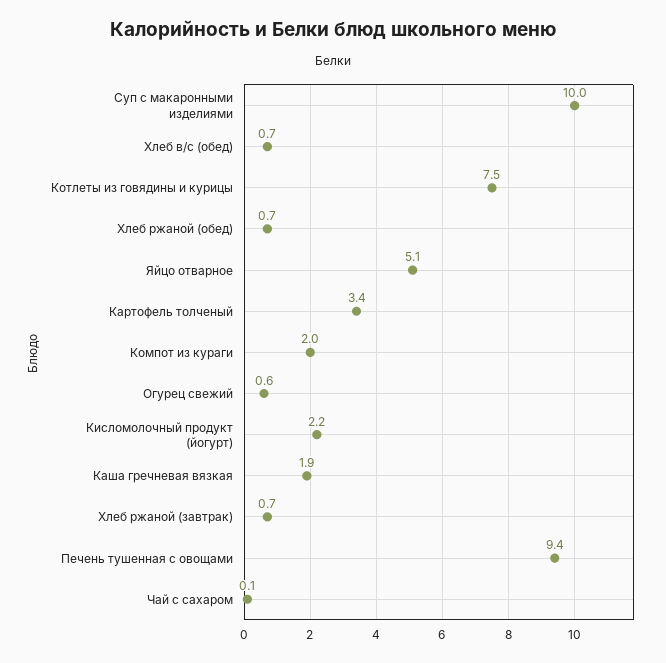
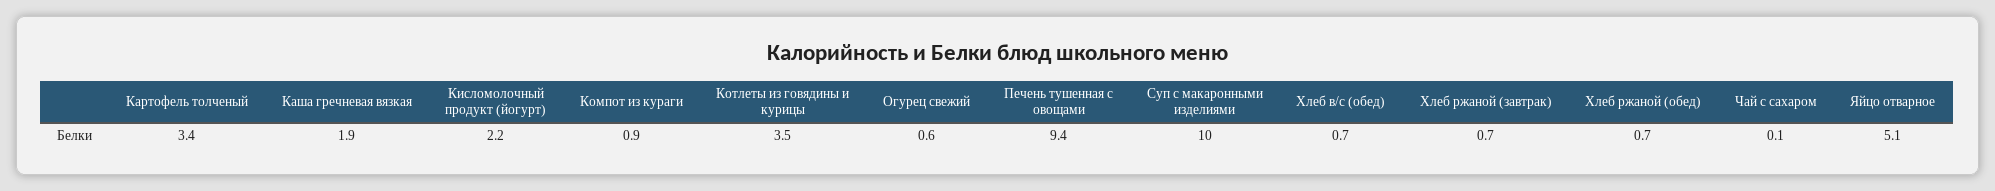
Котлеты из говядины и курицы: 7.5 -> 3.5
Компот из кураги: 2 -> 0.9

